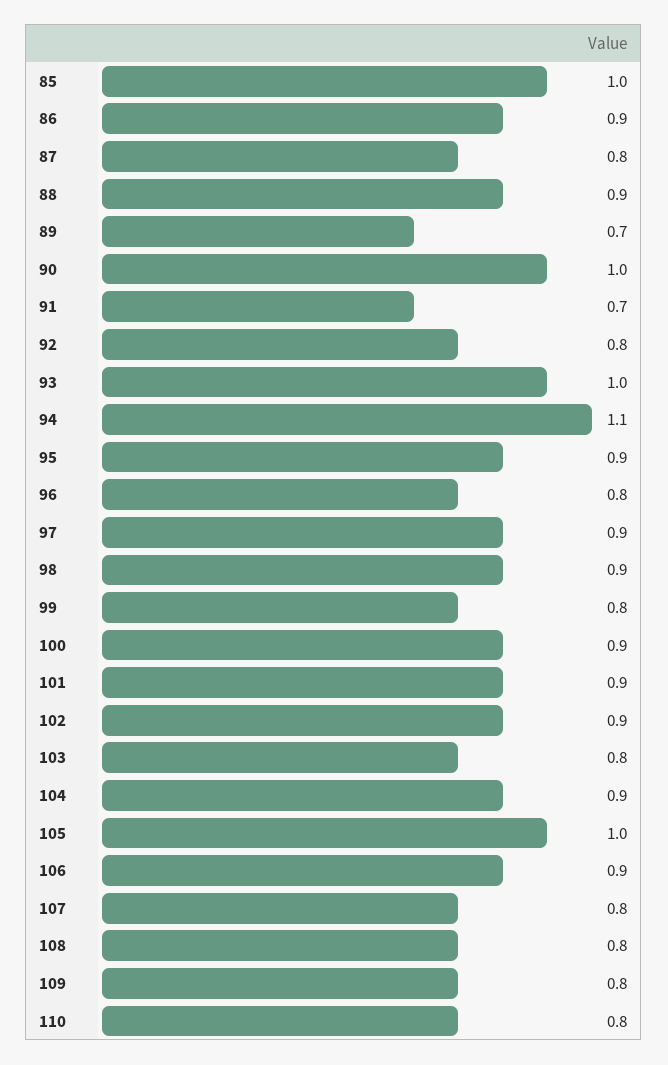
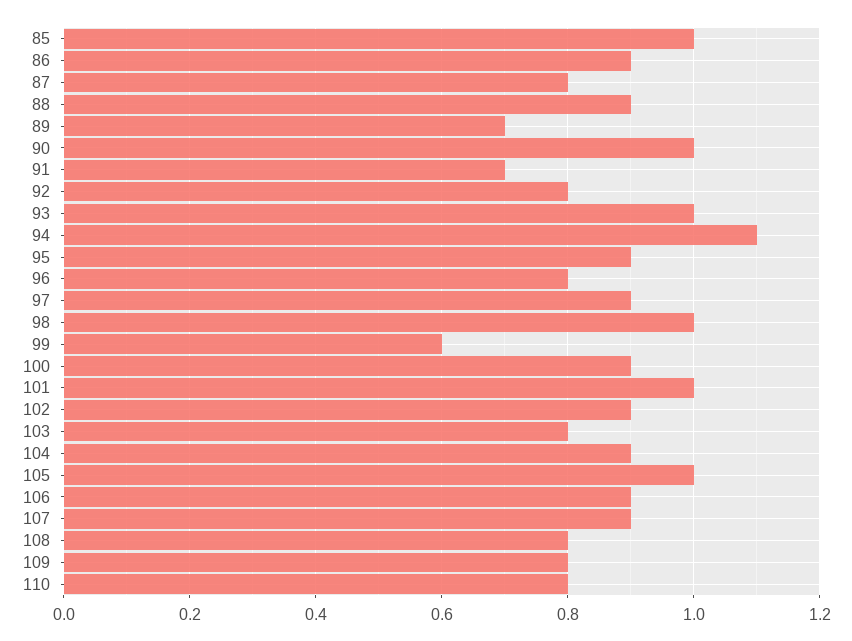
98: 0.9 -> 1
99: 0.8 -> 0.6
101: 0.9 -> 1
107: 0.8 -> 0.9

